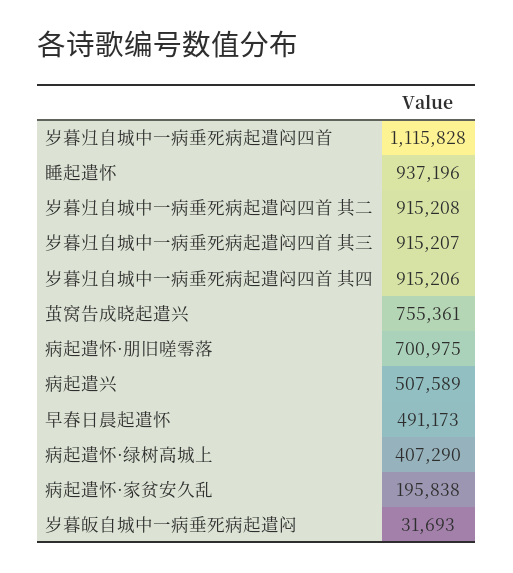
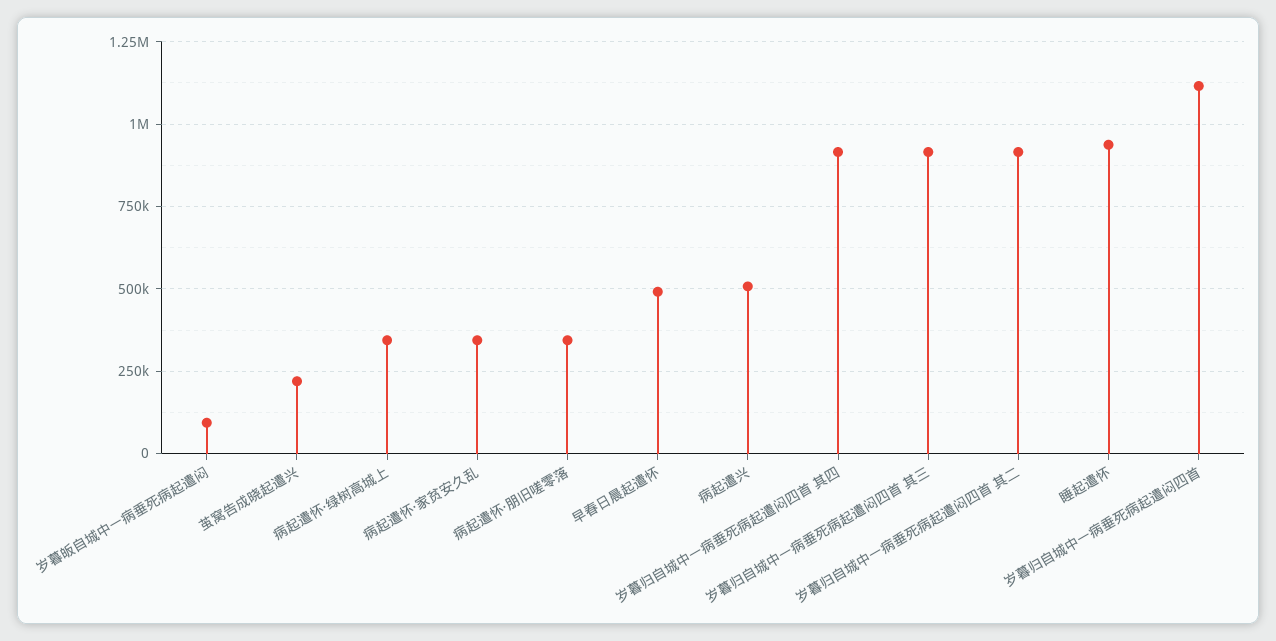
茧窝告成晓起遣兴: 755361 -> 225000
病起遣怀·朋旧嗟零落: 700975 -> 350000
病起遣怀·绿树高城上: 407290 -> 350000
病起遣怀·家贫安久乱: 195838 -> 350000
岁暮皈自城中一病垂死病起遣闷: 31693 -> 100000

